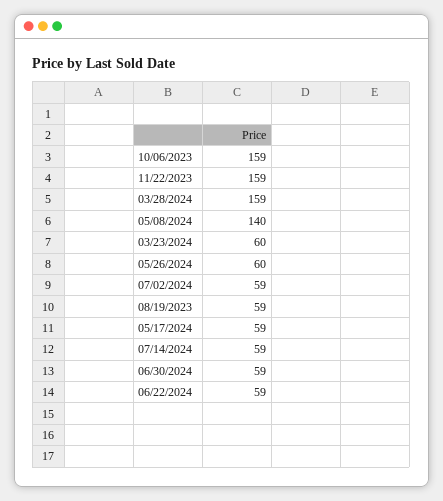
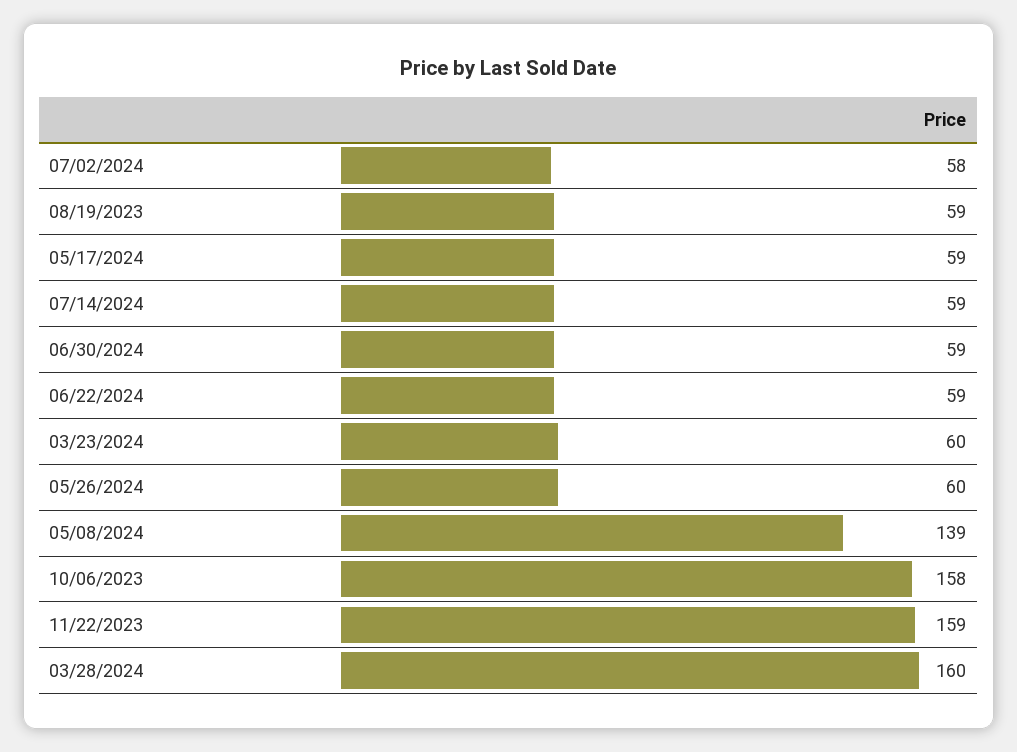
10/06/2023: 159 -> 158
03/28/2024: 159 -> 160
05/08/2024: 140 -> 139
07/02/2024: 59 -> 58

